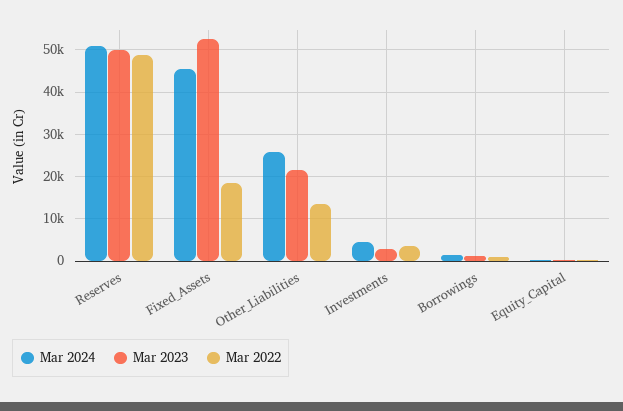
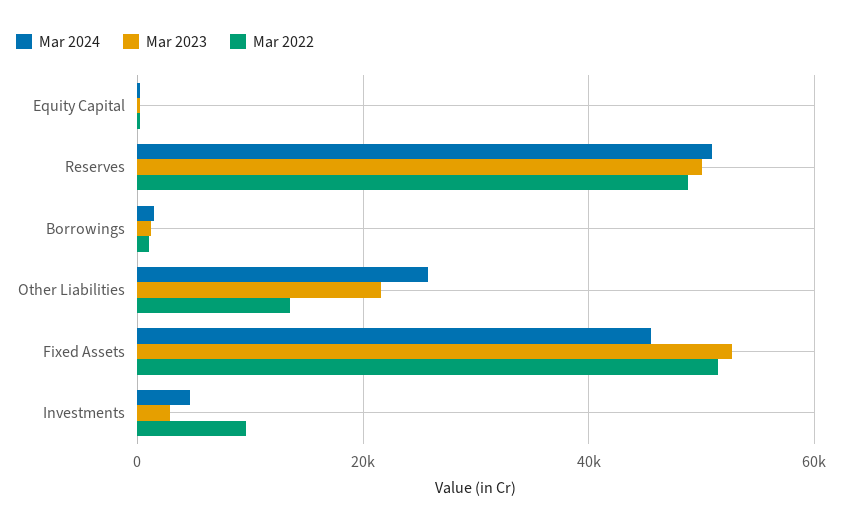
Mar 2022, Fixed_Assets: 18000 -> 52000
Mar 2022, Investments: 4000 -> 10000

